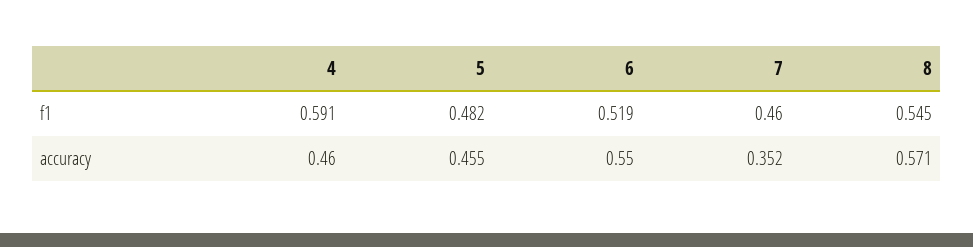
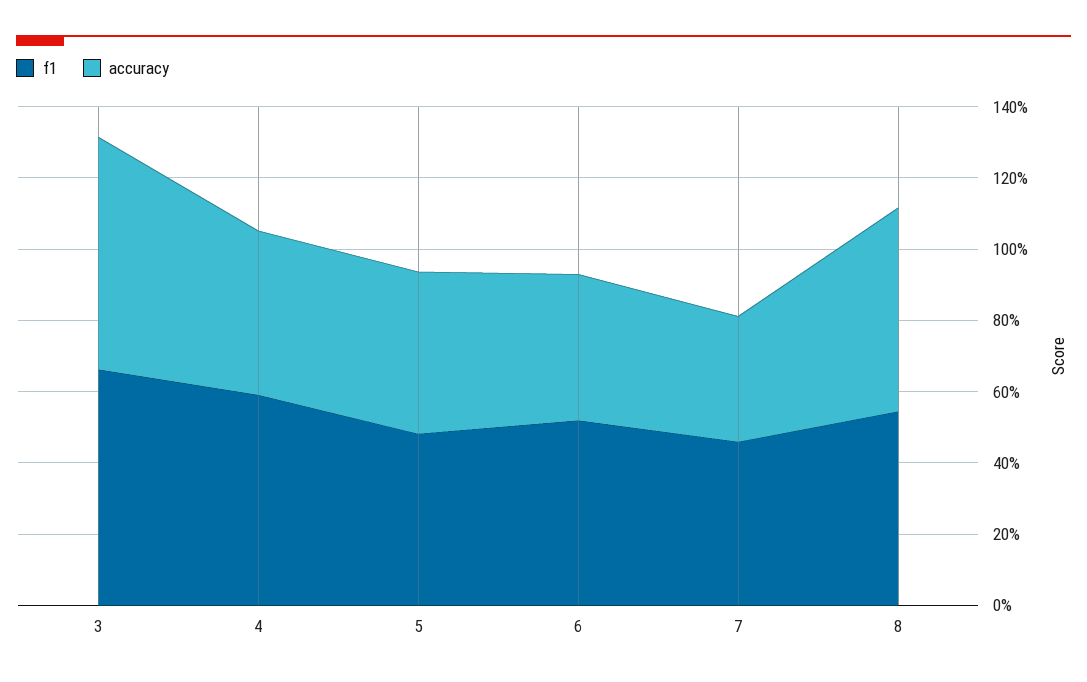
accuracy, 6: 0.55 -> 0.4
f1, 3: none -> 0.65
accuracy, 3: none -> 0.65

